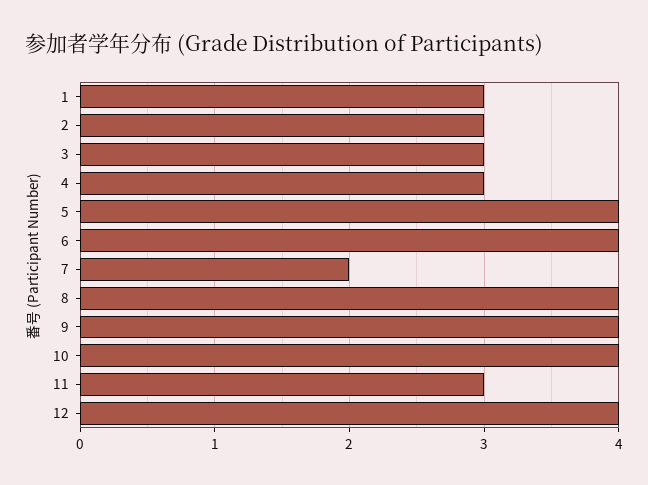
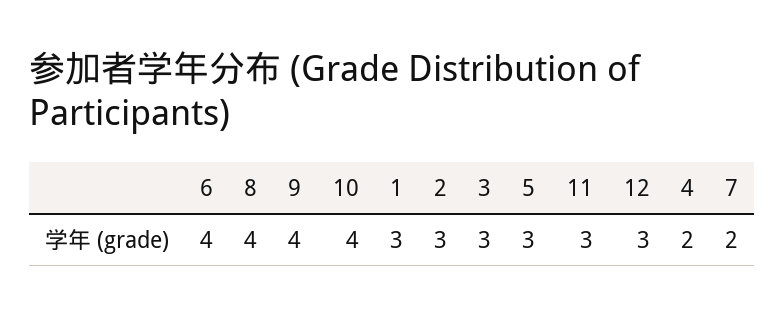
4: 3 -> 2
5: 4 -> 3
12: 4 -> 3

